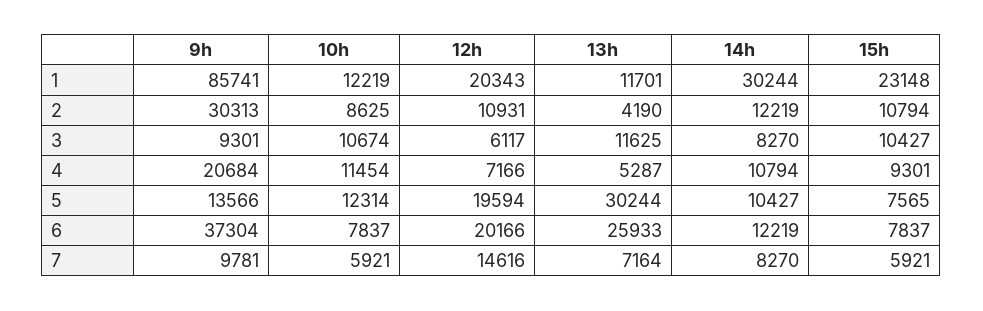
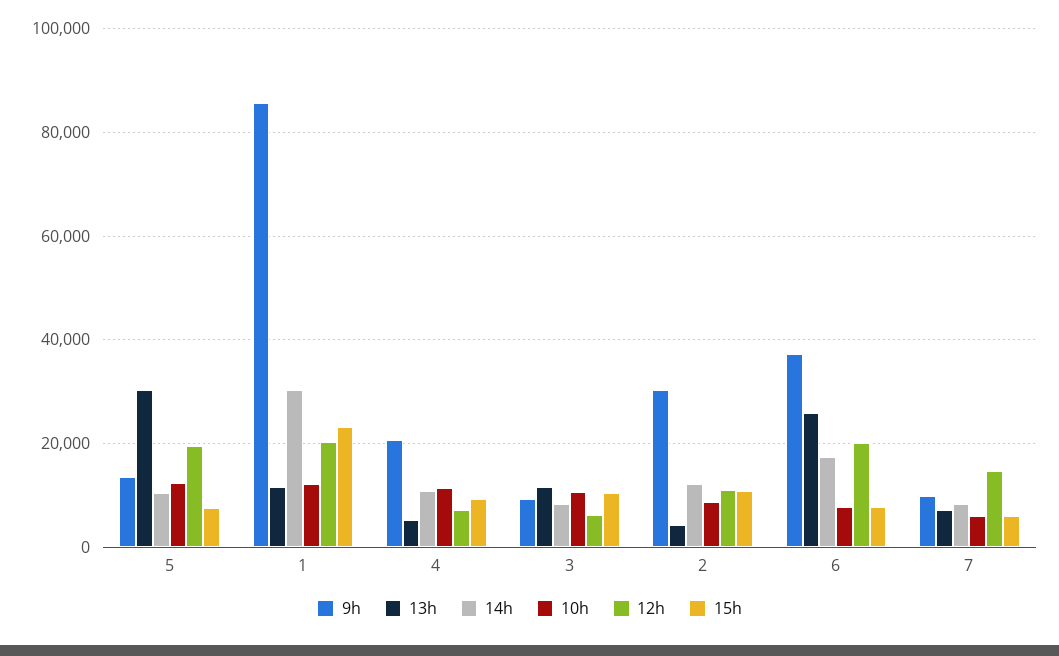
14h, 6: 12219 -> 18000

